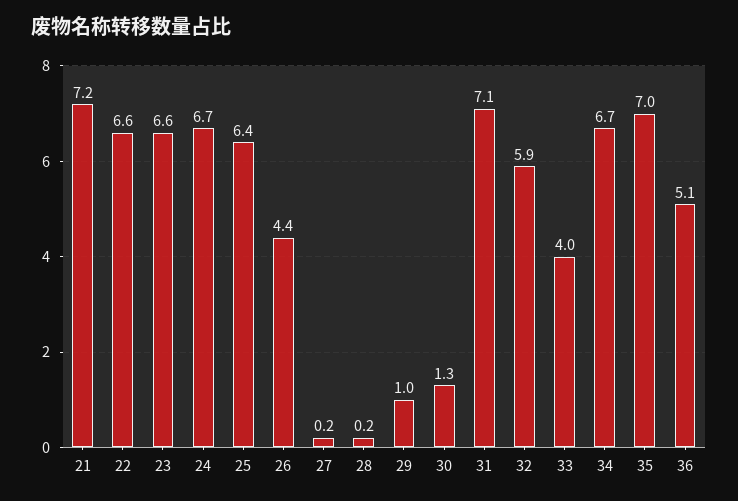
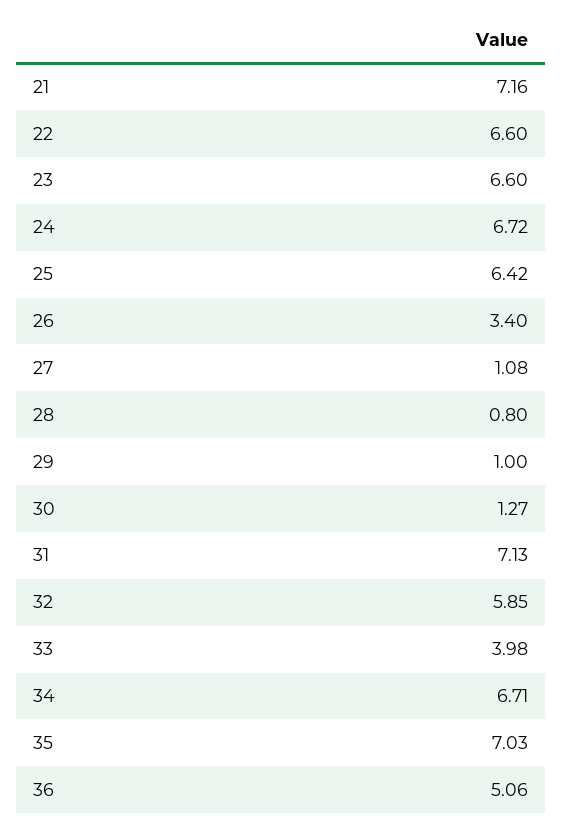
26: 4.4 -> 3.4
27: 0.2 -> 1.08
28: 0.2 -> 0.8

